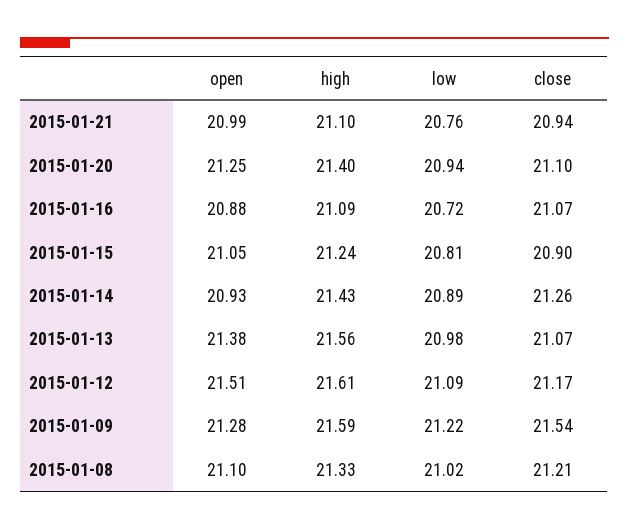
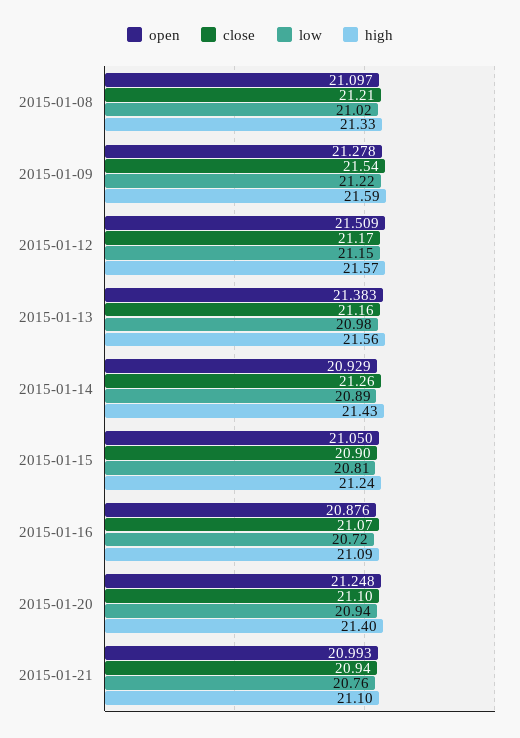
close, 2015-01-13: 21.07 -> 21.16
high, 2015-01-12: 21.61 -> 21.57
low, 2015-01-12: 21.09 -> 21.15

